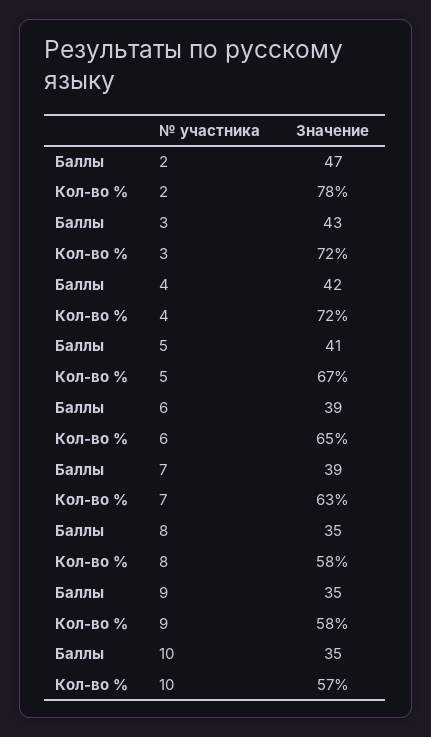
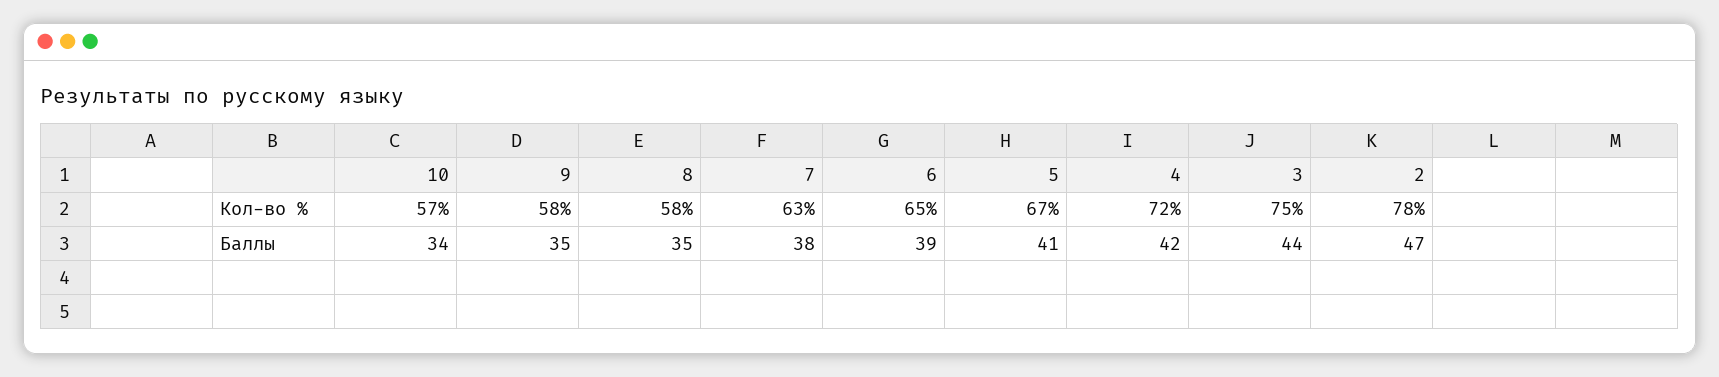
Баллы, 3: 43 -> 44
Кол-во %, 3: 72 -> 75
Баллы, 7: 39 -> 38
Баллы, 10: 35 -> 34

